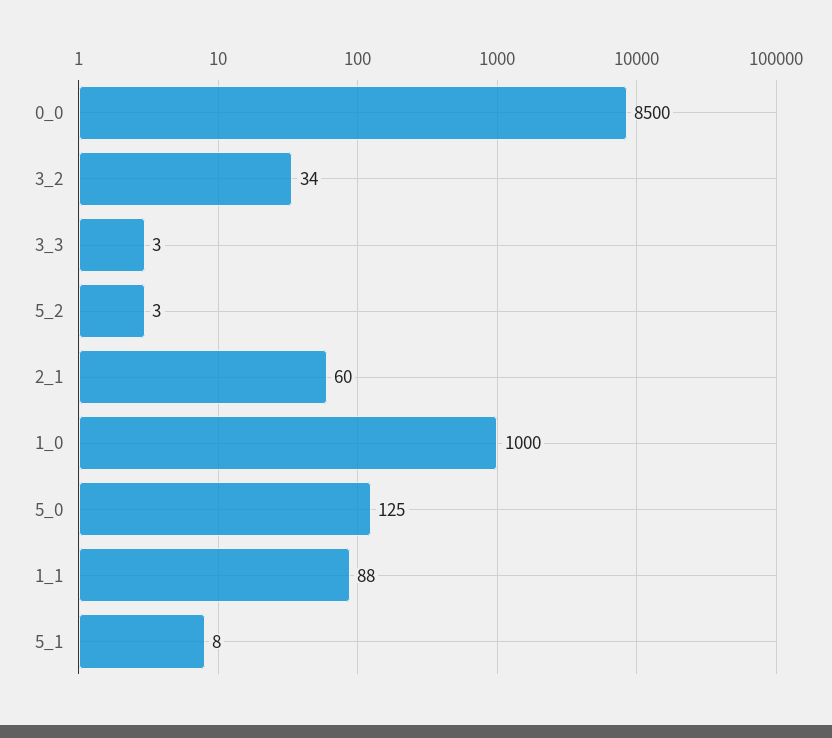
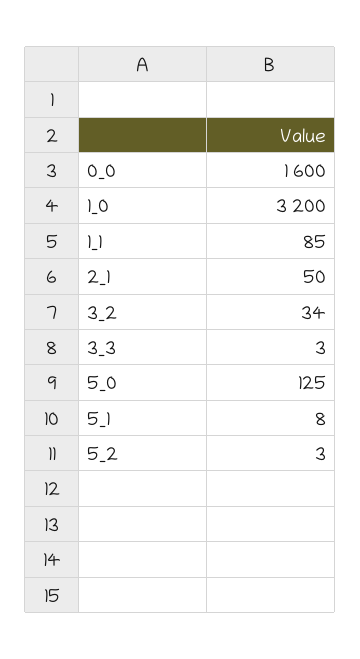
0_0: 8500 -> 1600
2_1: 60 -> 50
1_0: 1000 -> 3200
1_1: 88 -> 85

